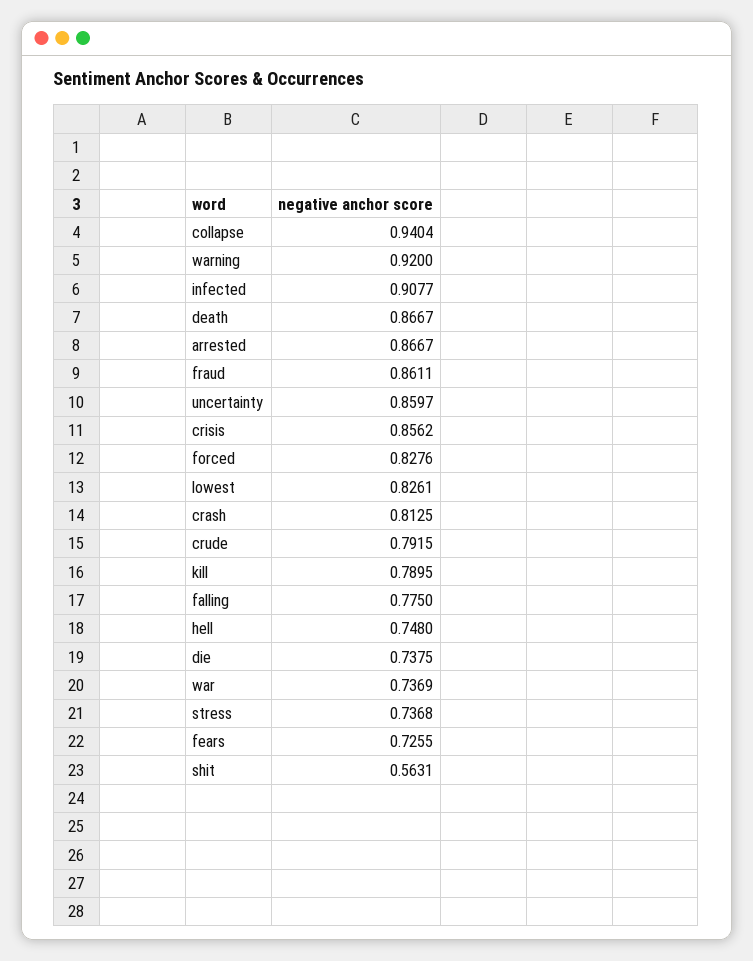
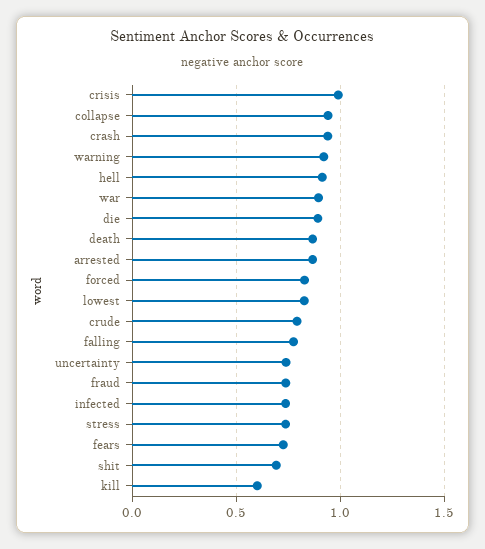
infected: 0.9077 -> 0.75
fraud: 0.8611 -> 0.75
uncertainty: 0.8597 -> 0.75
crisis: 0.8562 -> 1
crash: 0.8125 -> 0.95
kill: 0.7895 -> 0.6
hell: 0.748 -> 0.9
die: 0.7375 -> 0.9
war: 0.7369 -> 0.9
shit: 0.5631 -> 0.7

